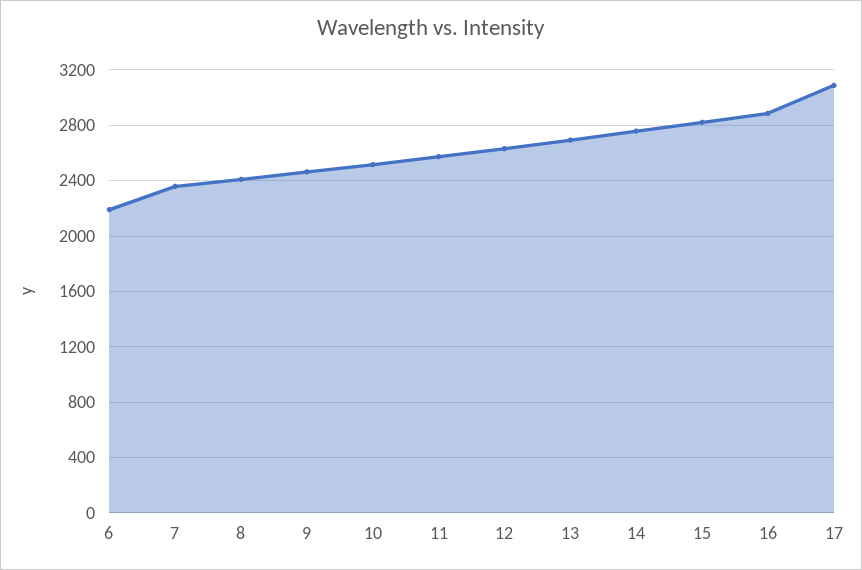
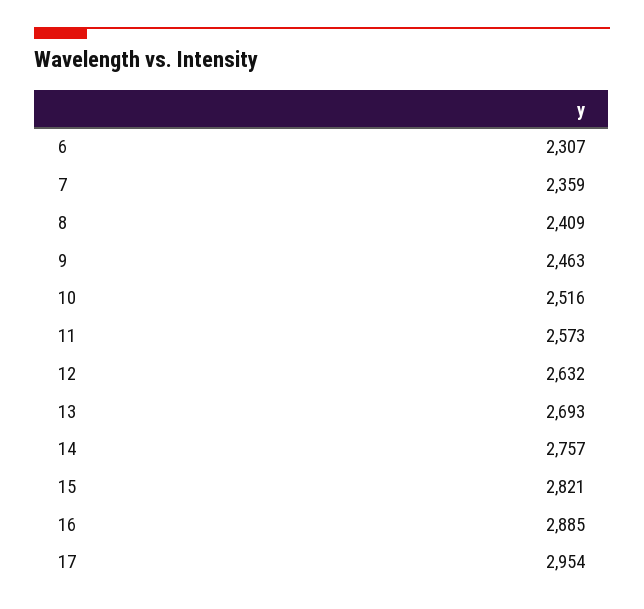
6: 2200 -> 2307
17: 3100 -> 2954

